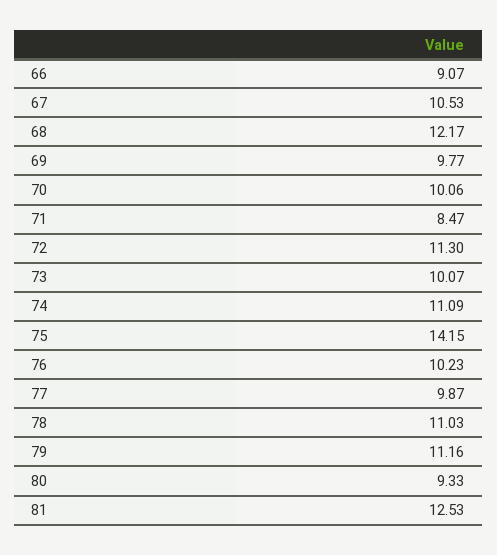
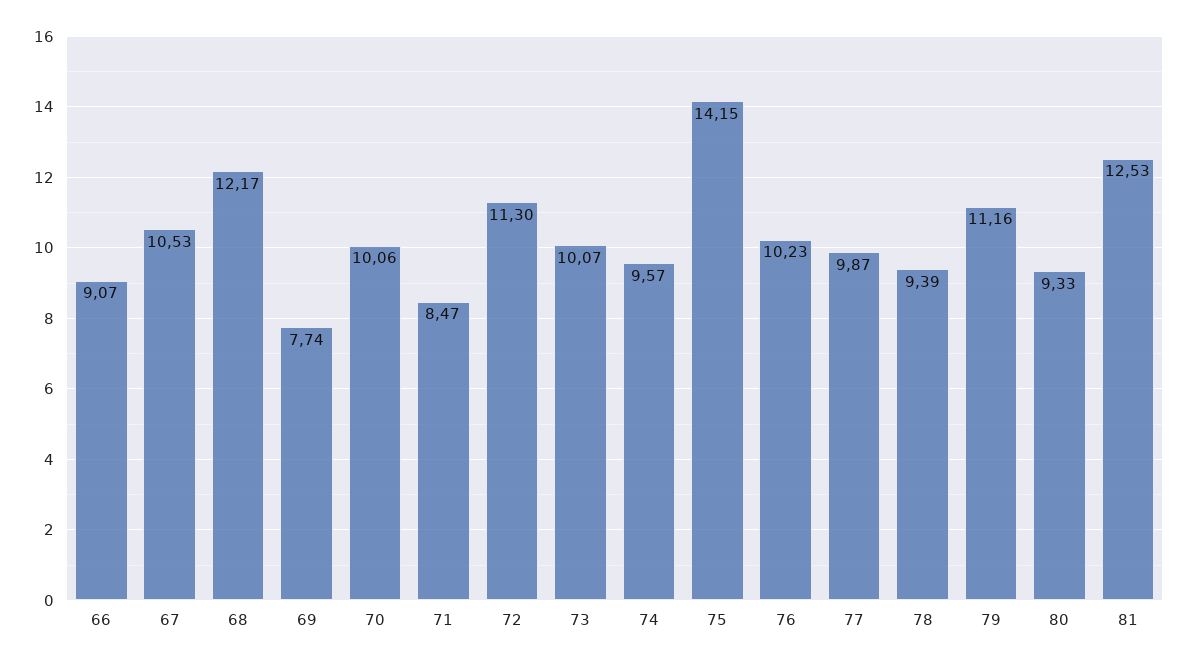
69: 9.77 -> 7.74
74: 11.09 -> 9.57
78: 11.03 -> 9.39

